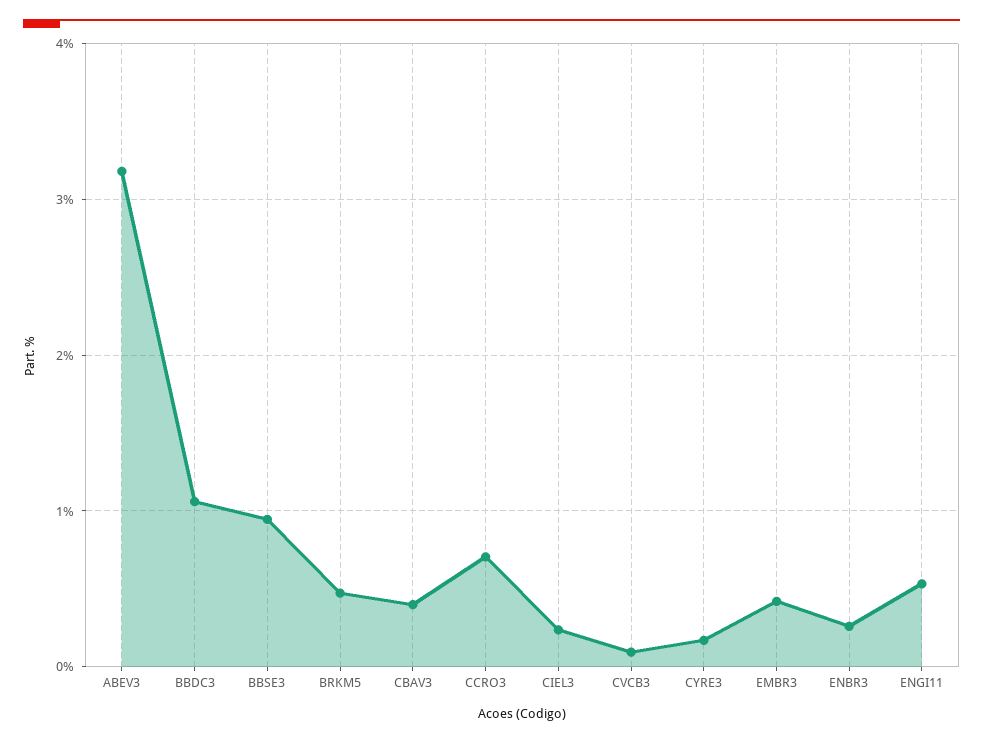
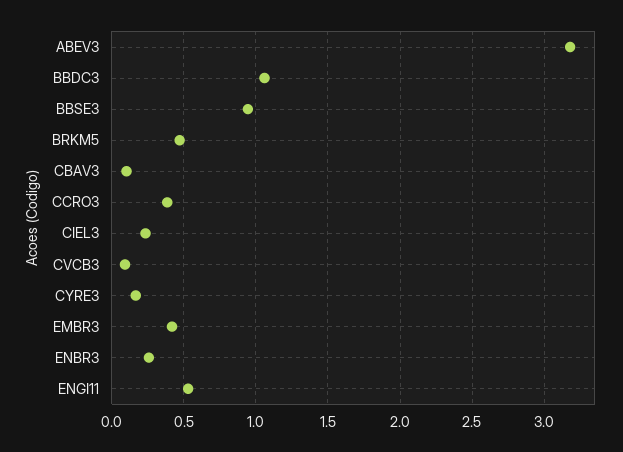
CBAV3: 0.4 -> 0.1
CCRO3: 0.7 -> 0.4

